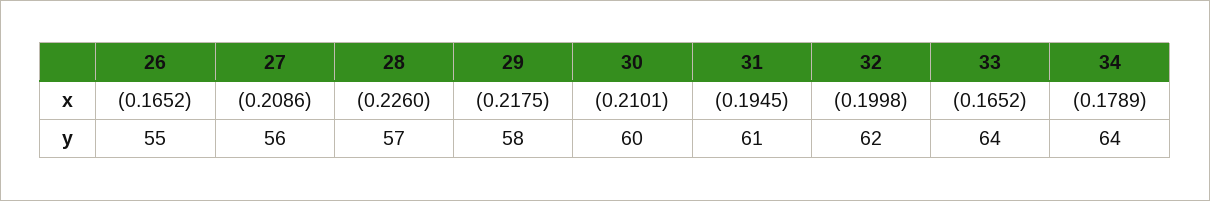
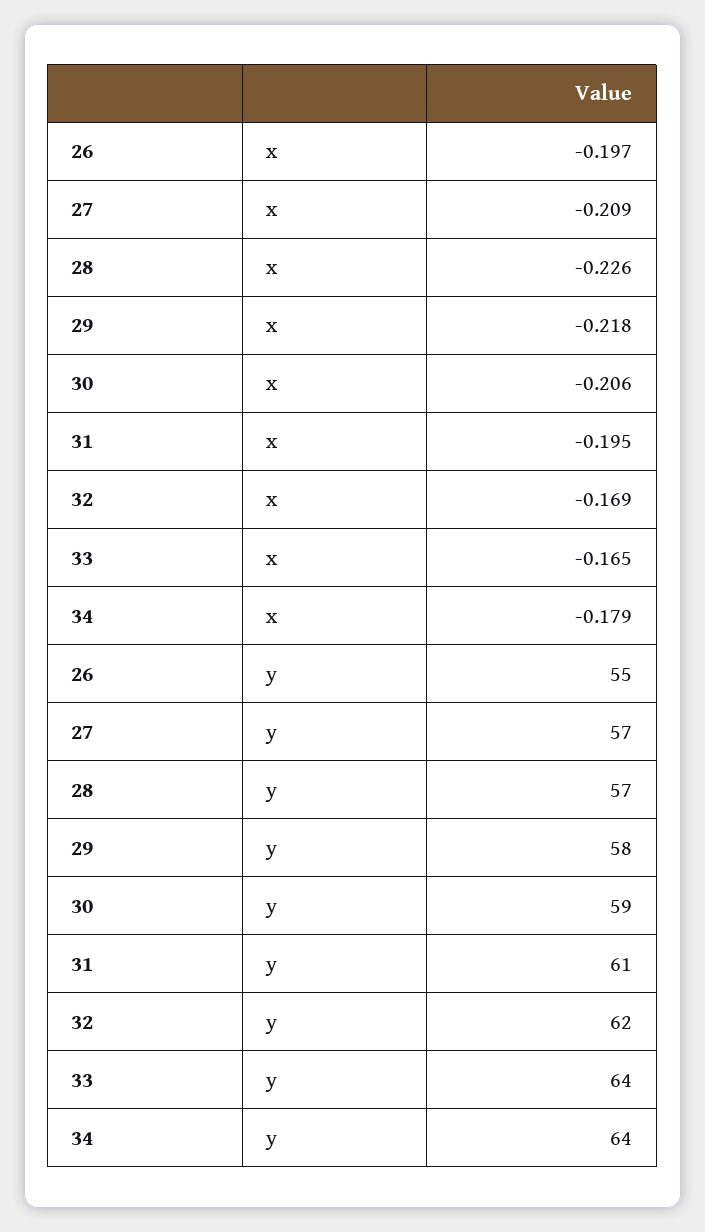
26, x: -0.1652 -> -0.197
30, x: -0.2101 -> -0.206
32, x: -0.1998 -> -0.169
27, y: 56 -> 57
30, y: 60 -> 59

